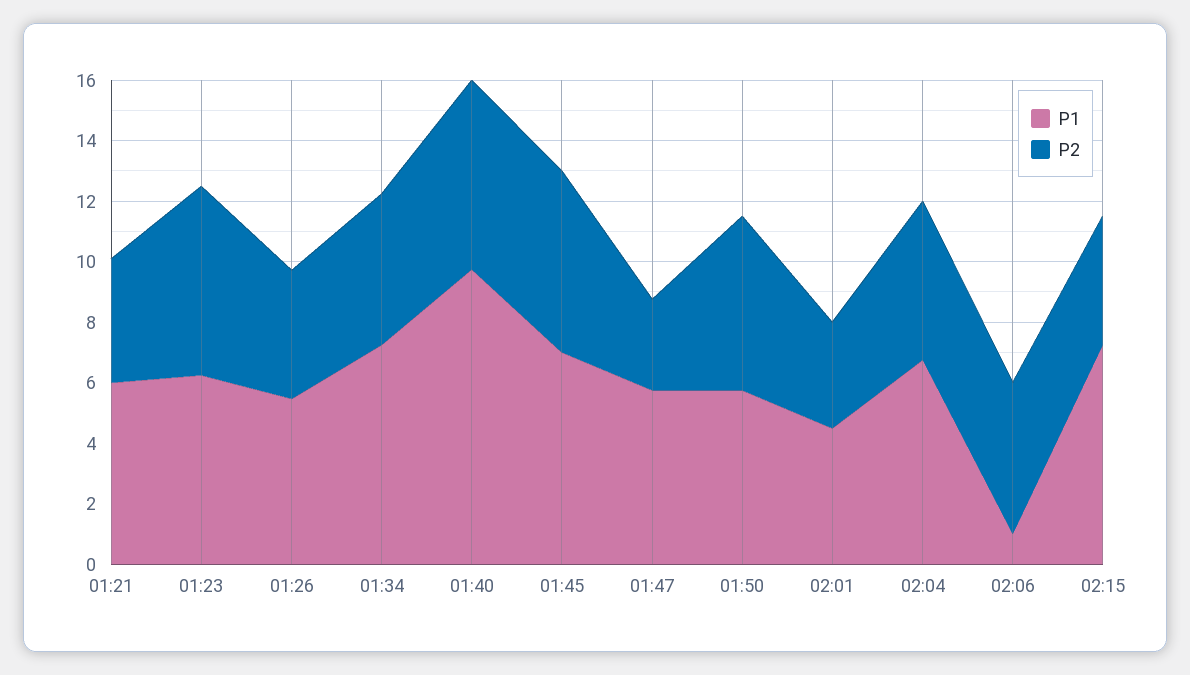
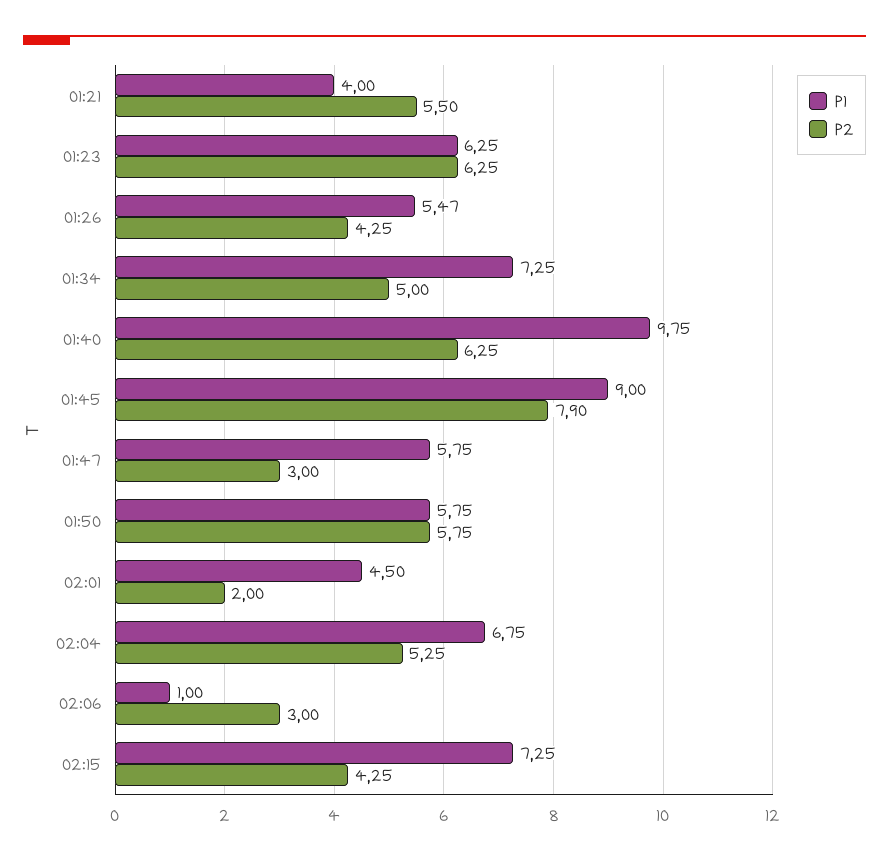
P1, 01:21: 6 -> 4
P2, 01:21: 4 -> 5.5
P1, 01:45: 7 -> 9
P2, 01:45: 6 -> 7.9
P2, 02:01: 3.5 -> 2
P2, 02:06: 5 -> 3

